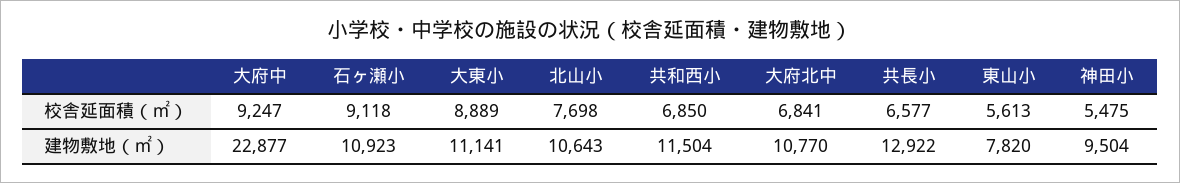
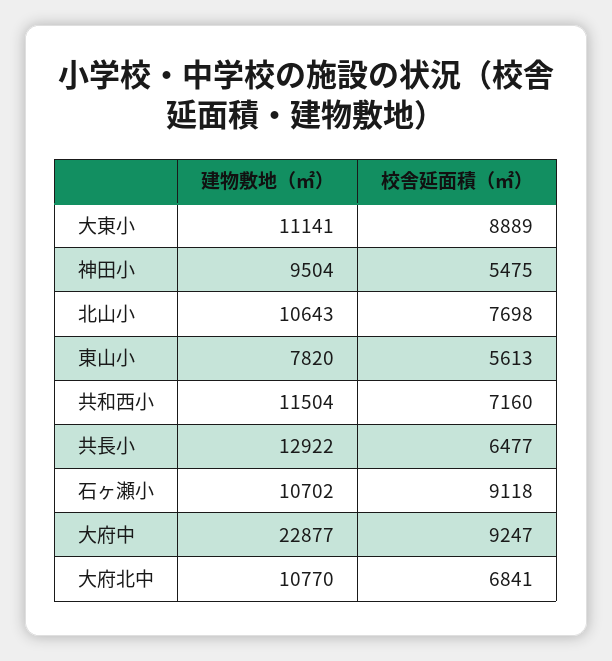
共和西小, 校舎延面積（㎡）: 6850 -> 7160
共長小, 校舎延面積（㎡）: 6577 -> 6477
石ヶ瀬小, 建物敷地（㎡）: 10923 -> 10702

